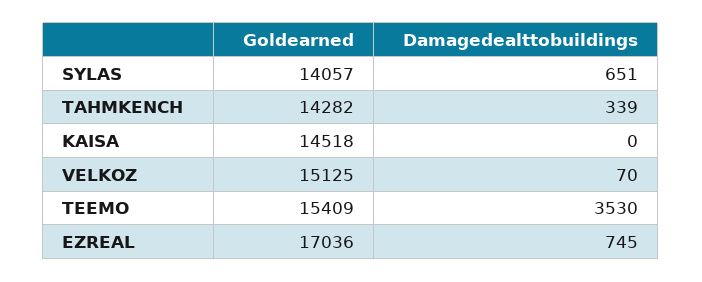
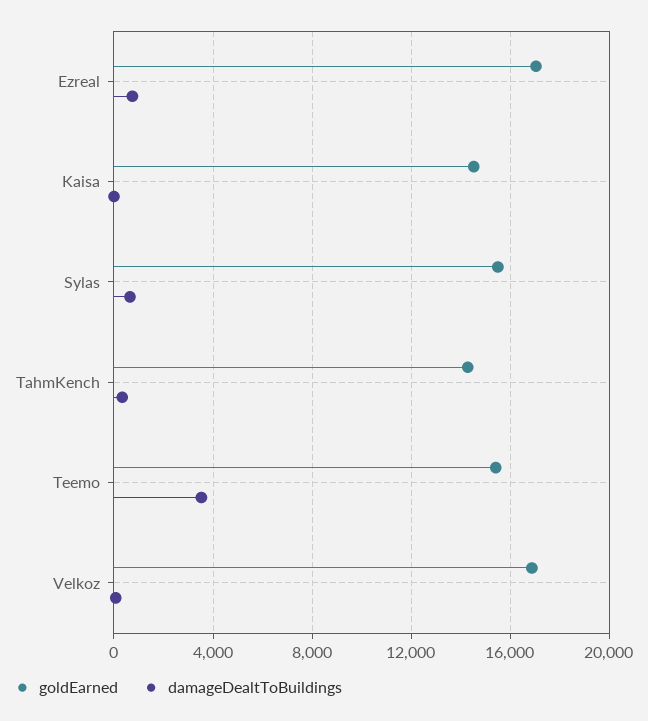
Goldearned, SYLAS: 14057 -> 15500
Goldearned, VELKOZ: 15125 -> 17000

